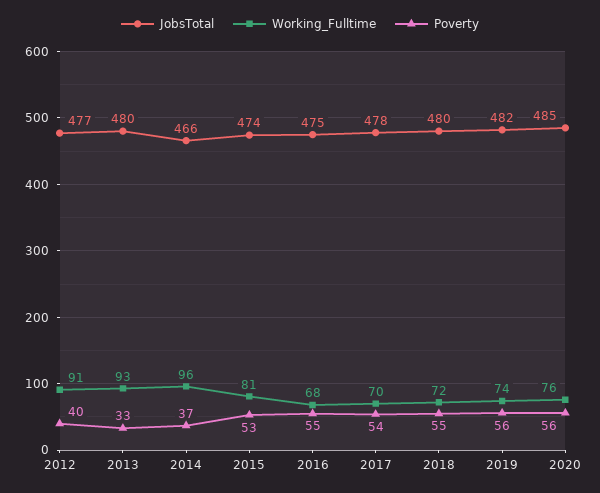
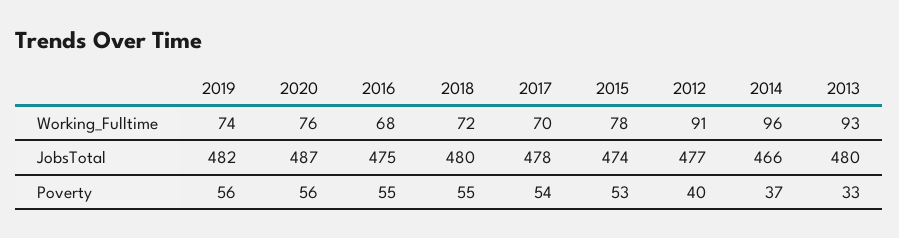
Working_Fulltime, 2015: 81 -> 78
JobsTotal, 2020: 485 -> 487

